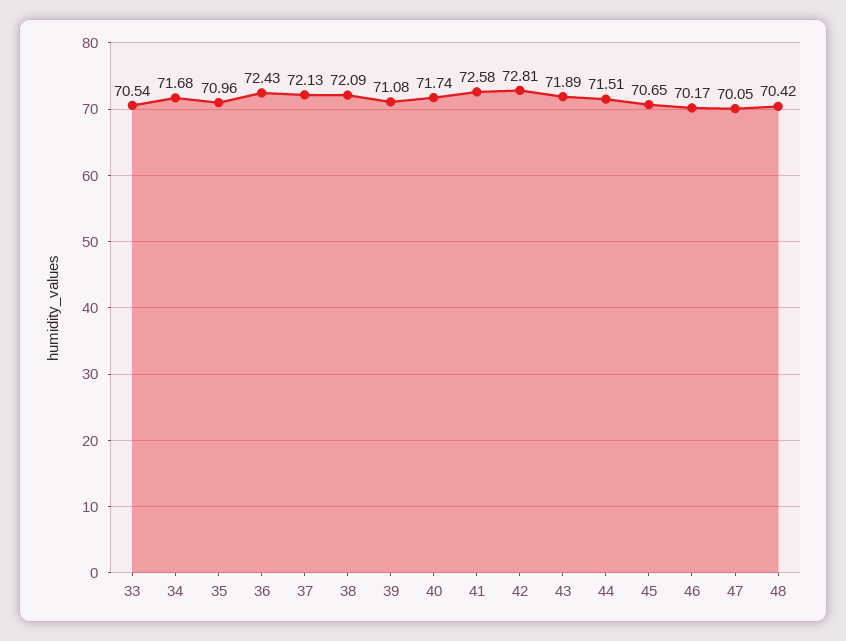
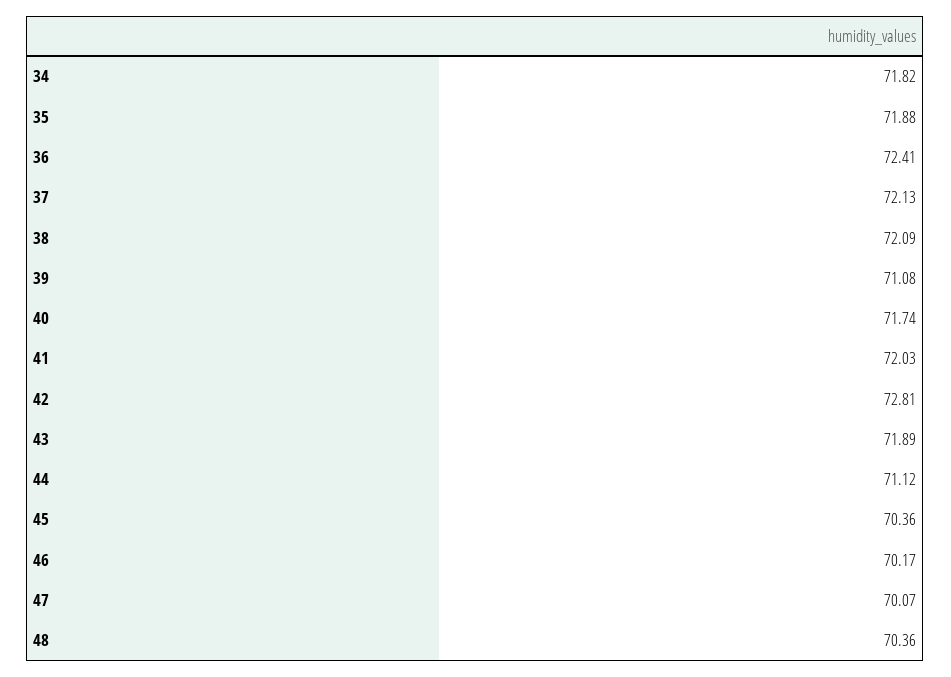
33: 70.54 -> none
34: 71.68 -> 71.82
35: 70.96 -> 71.88
36: 72.43 -> 72.41
41: 72.58 -> 72.03
44: 71.51 -> 71.12
45: 70.65 -> 70.36
47: 70.05 -> 70.07
48: 70.42 -> 70.36

